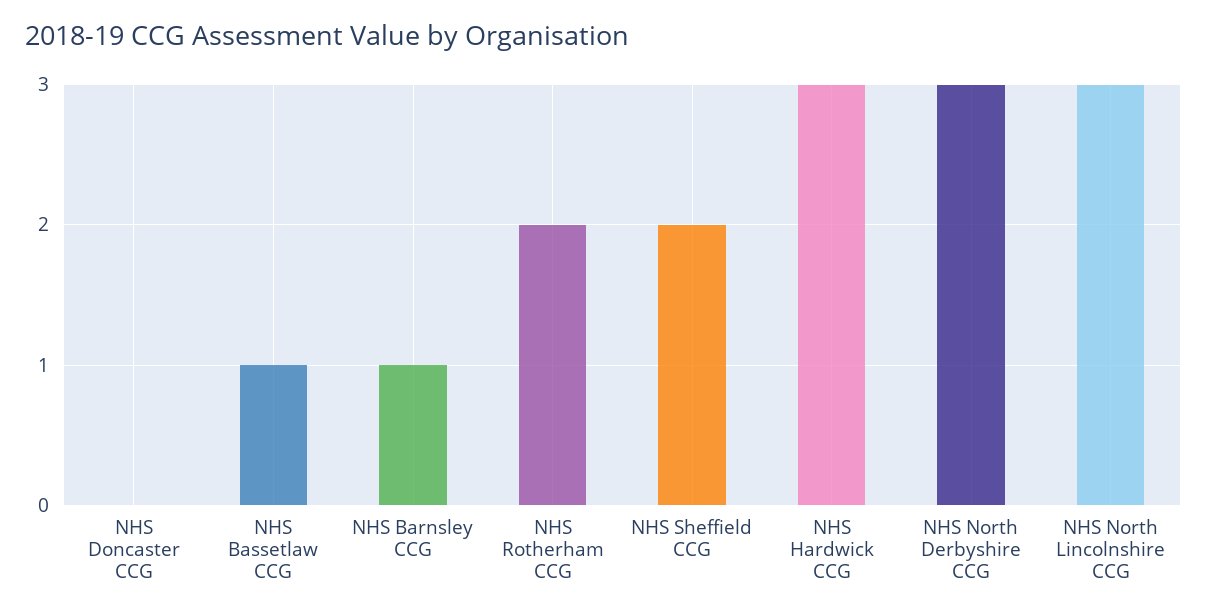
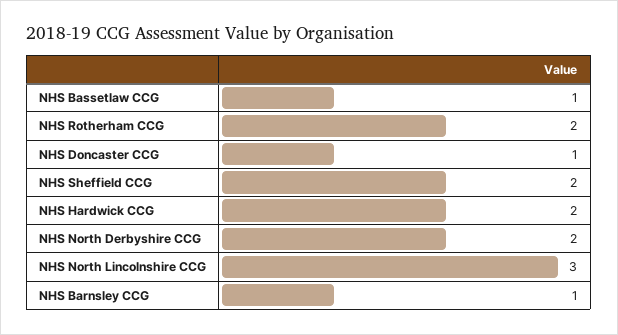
NHS Doncaster CCG: 0 -> 1
NHS Hardwick CCG: 3 -> 2
NHS North Derbyshire CCG: 3 -> 2

